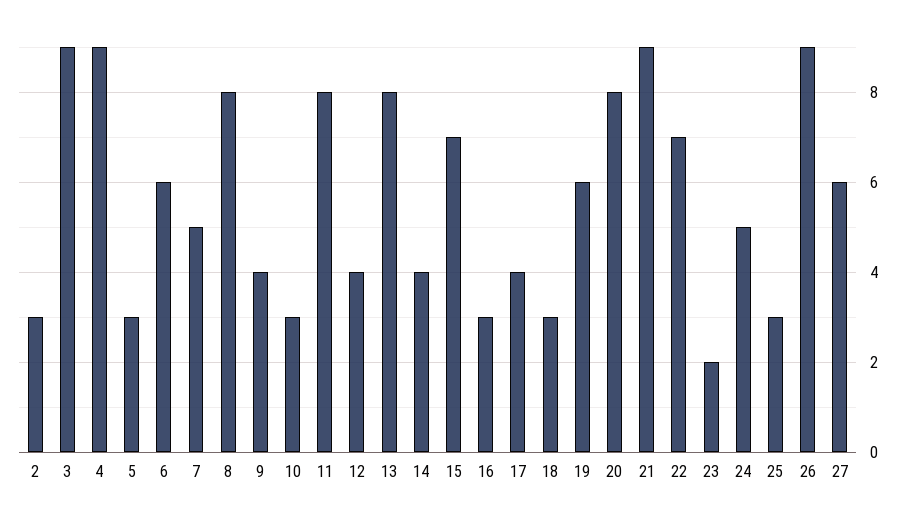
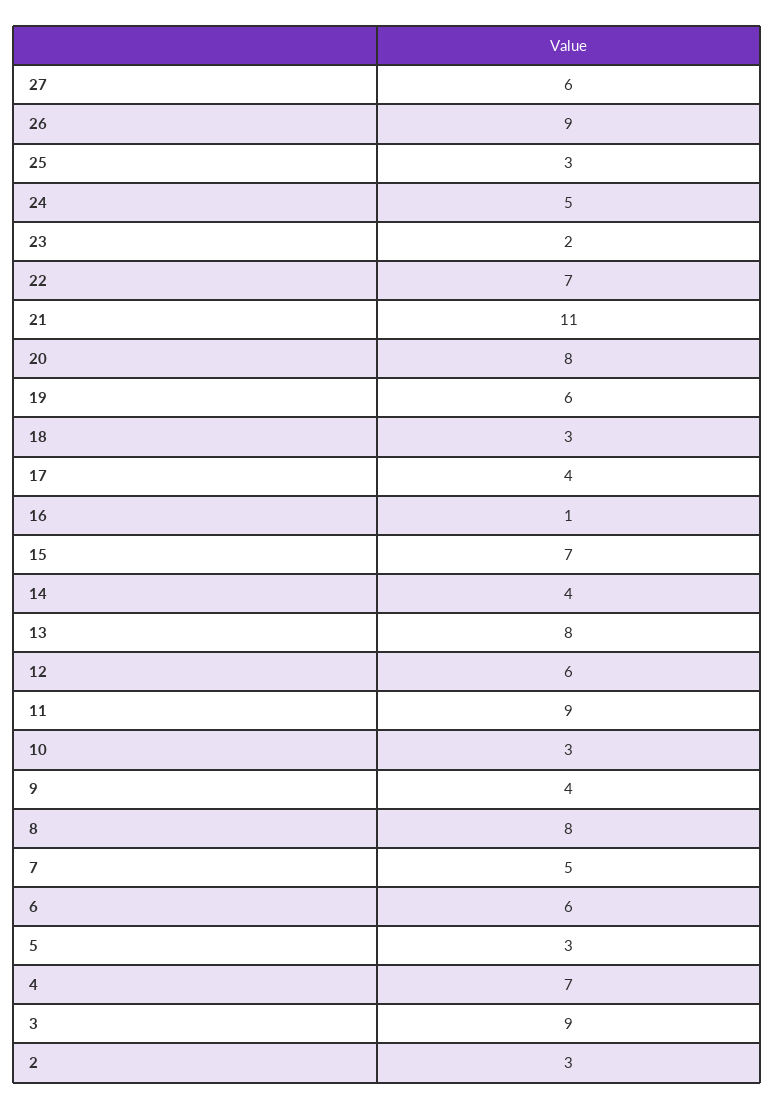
4: 9 -> 7
11: 8 -> 9
12: 4 -> 6
16: 3 -> 1
21: 9 -> 11

